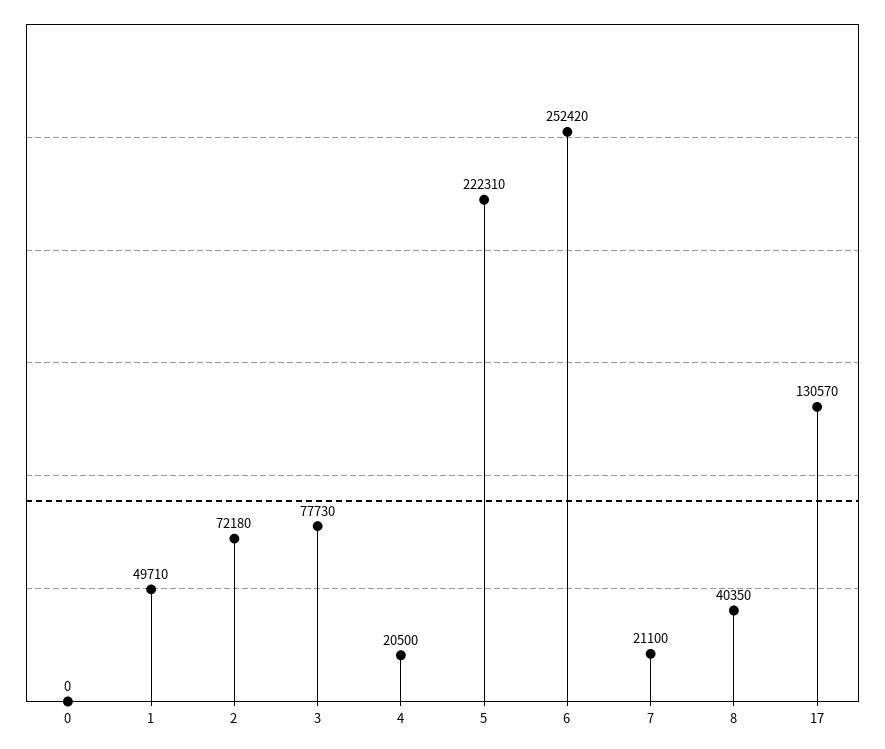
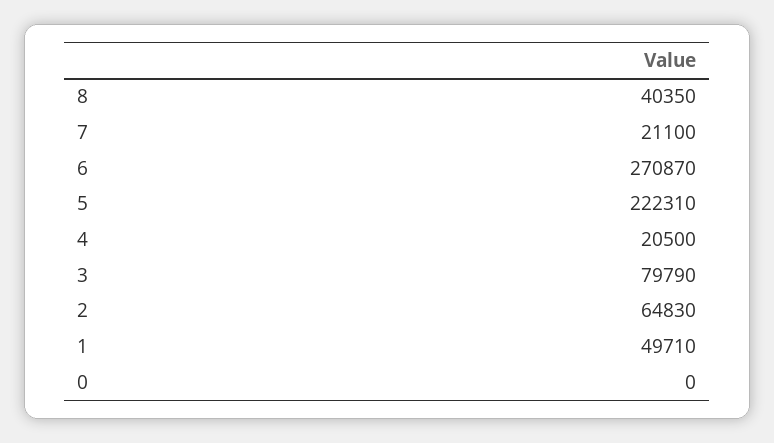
2: 72180 -> 64830
3: 77730 -> 79790
6: 252420 -> 270870
17: 130570 -> none

